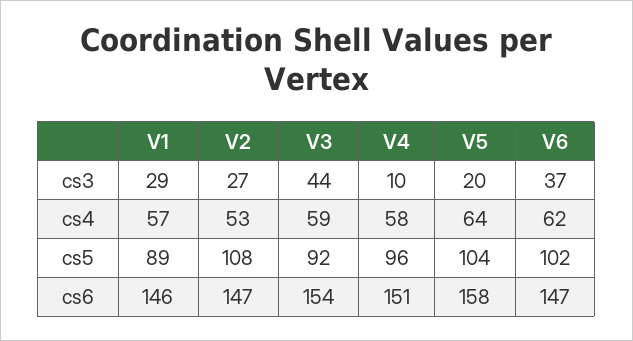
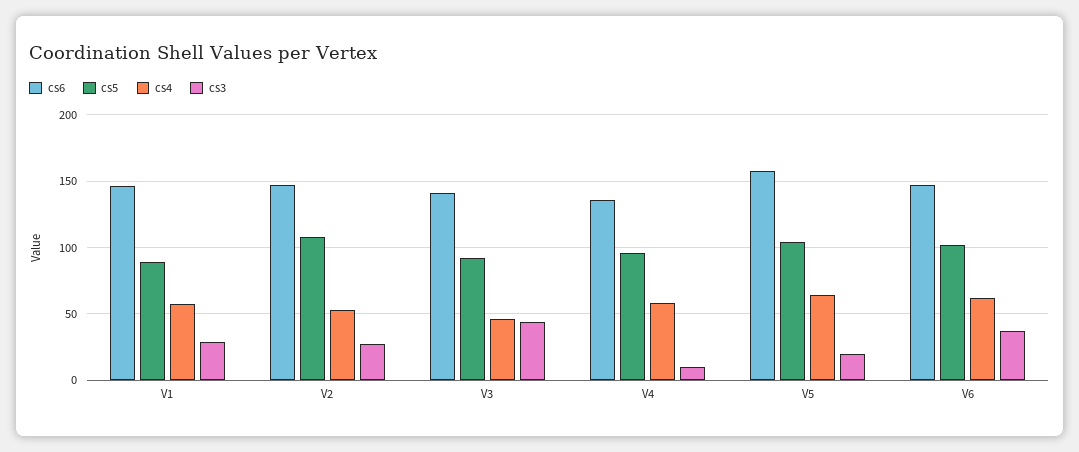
cs4, V3: 59 -> 45
cs6, V3: 154 -> 140
cs6, V4: 151 -> 135

